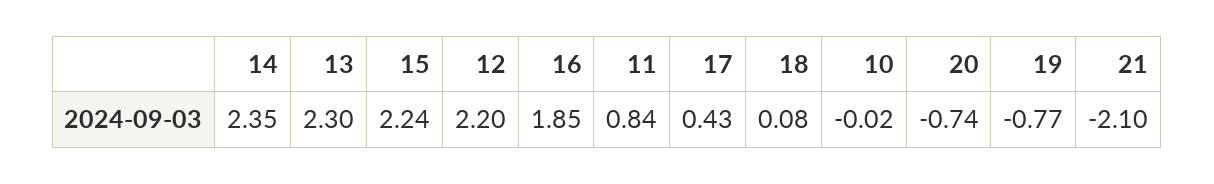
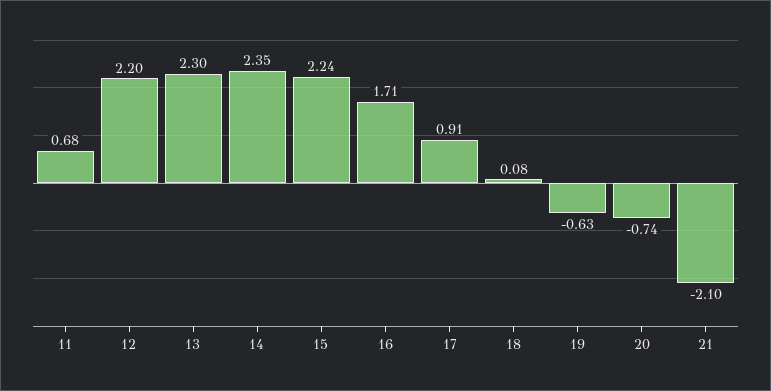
16: 1.85 -> 1.71
11: 0.84 -> 0.68
17: 0.43 -> 0.91
10: -0.02 -> none
19: -0.77 -> -0.63

